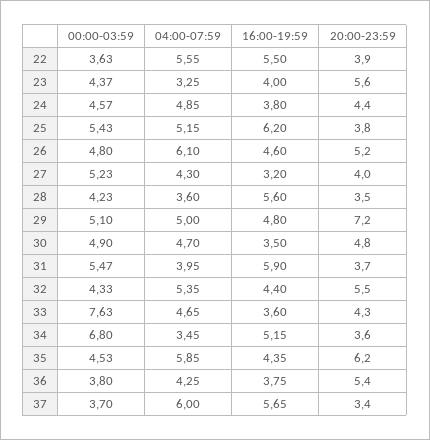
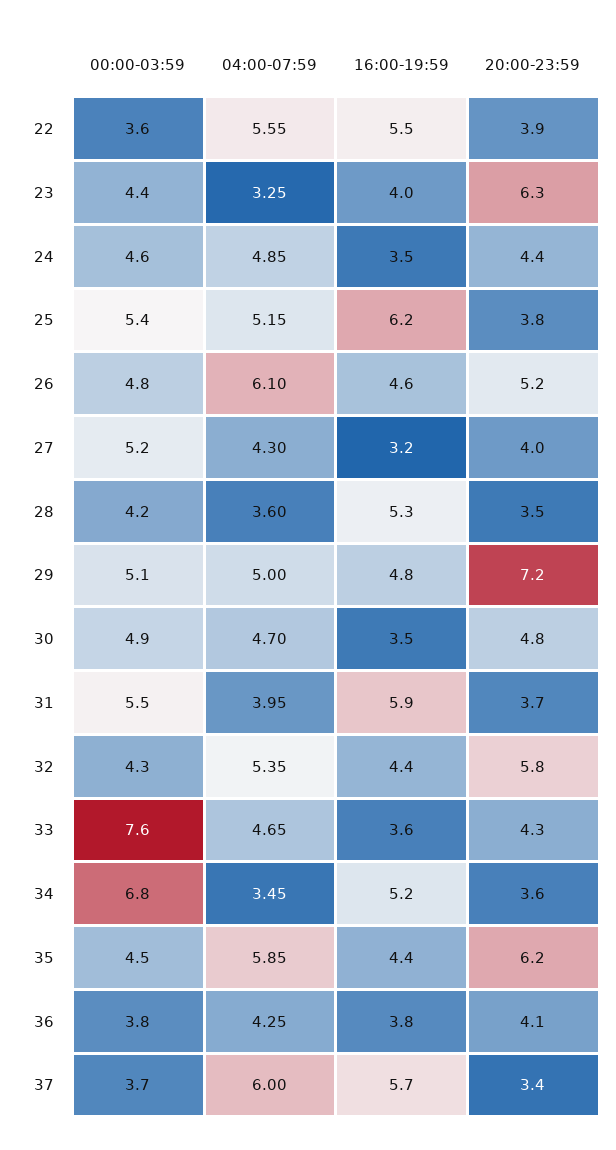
20:00-23:59, 23: 5.6 -> 6.3
16:00-19:59, 24: 3.8 -> 3.5
16:00-19:59, 28: 5.6 -> 5.3
20:00-23:59, 32: 5.5 -> 5.8
20:00-23:59, 36: 5.4 -> 4.1

